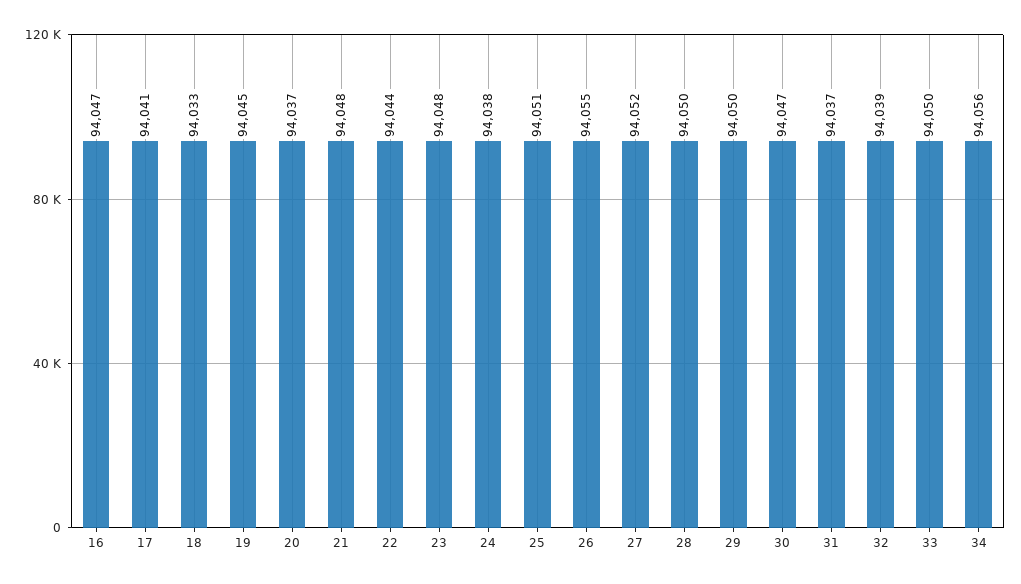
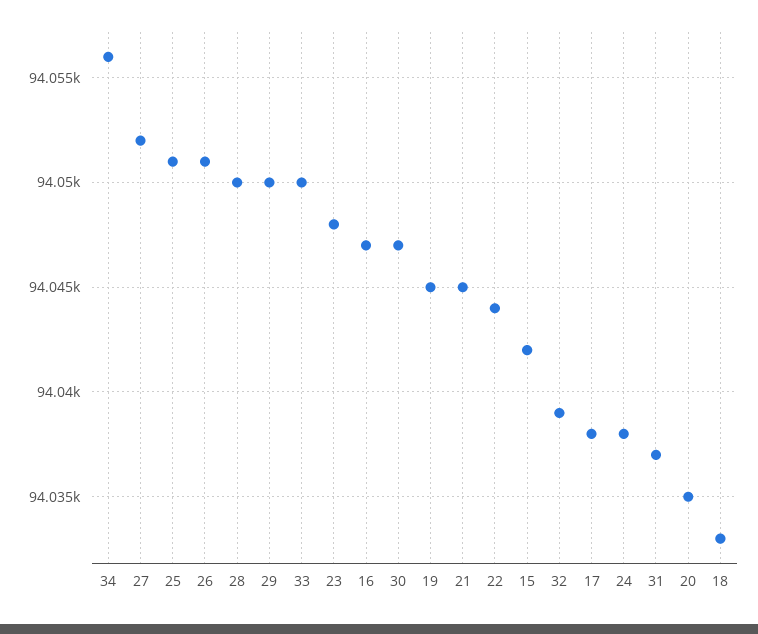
17: 94041 -> 94038
20: 94037 -> 94035
21: 94048 -> 94045
26: 94055 -> 94051
15: none -> 94042

